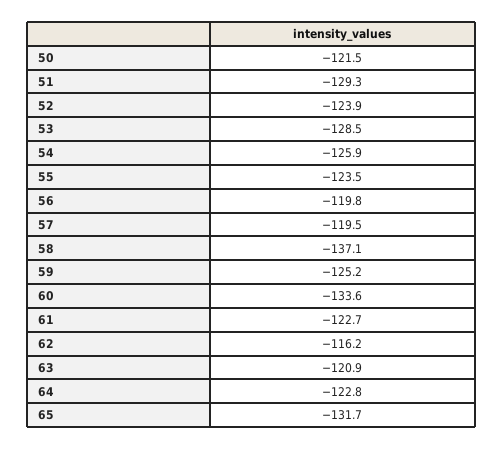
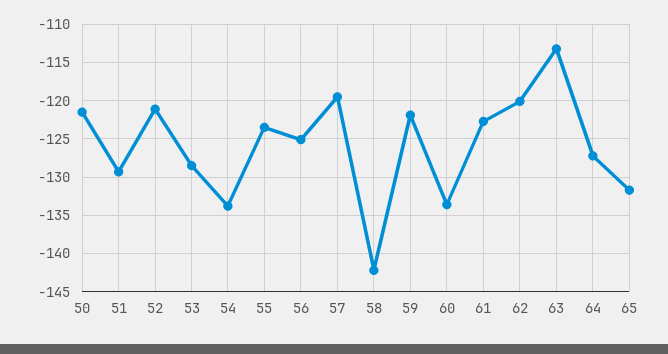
52: -123.9 -> -121
54: -125.9 -> -134
56: -119.8 -> -125
58: -137.1 -> -142
59: -125.2 -> -122
62: -116.2 -> -120
63: -120.9 -> -113
64: -122.8 -> -127

